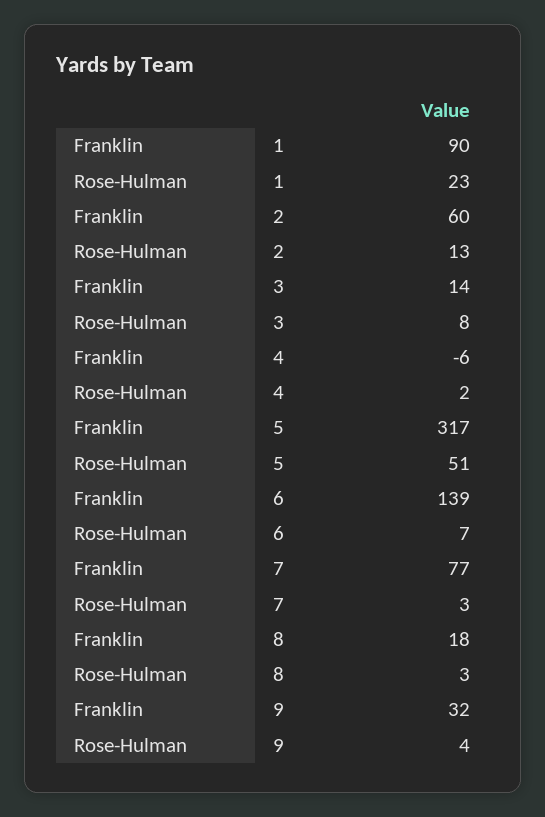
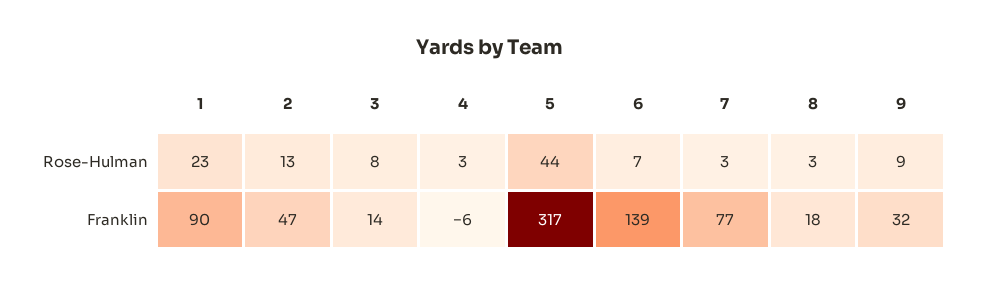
Franklin, 2: 60 -> 47
Rose-Hulman, 4: 2 -> 3
Rose-Hulman, 5: 51 -> 44
Rose-Hulman, 9: 4 -> 9

